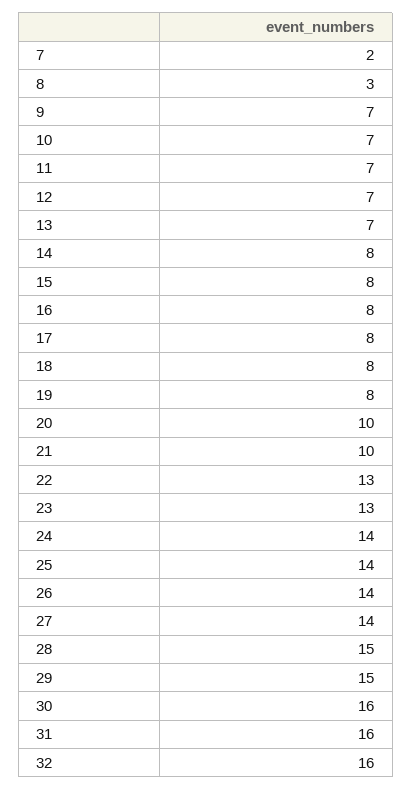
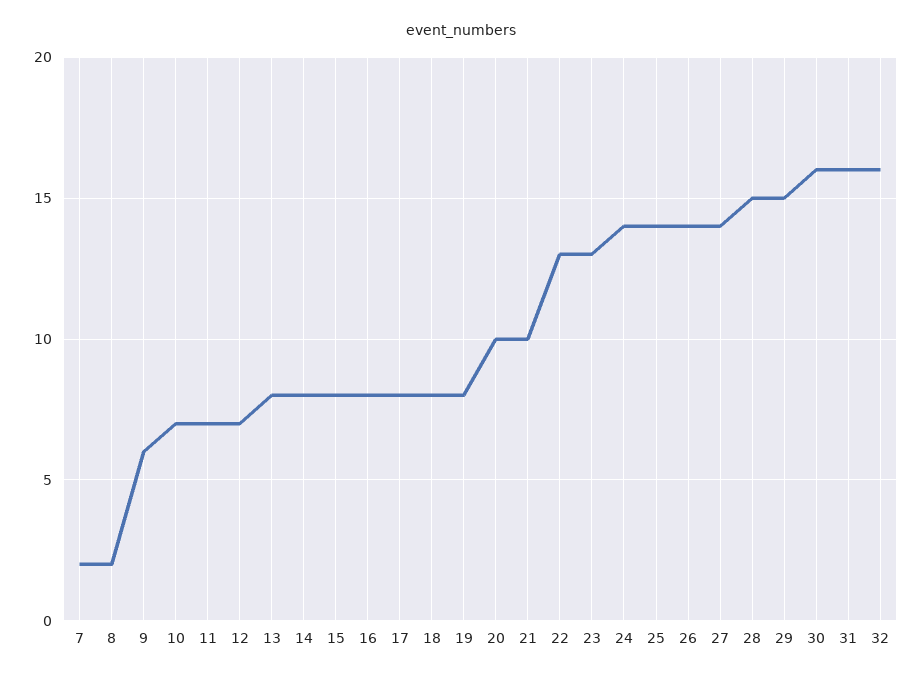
8: 3 -> 2
9: 7 -> 6
13: 7 -> 8

